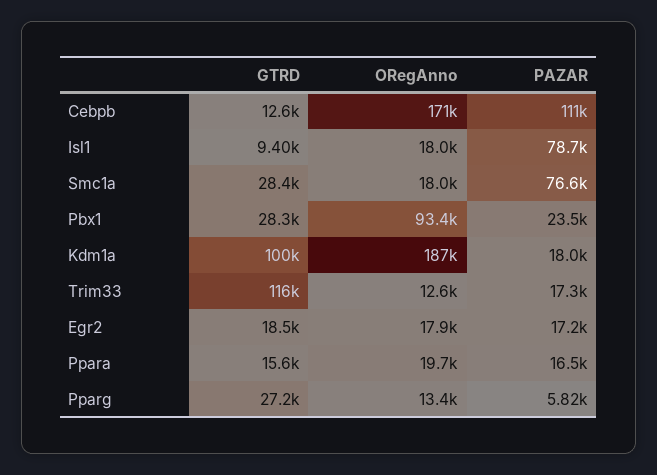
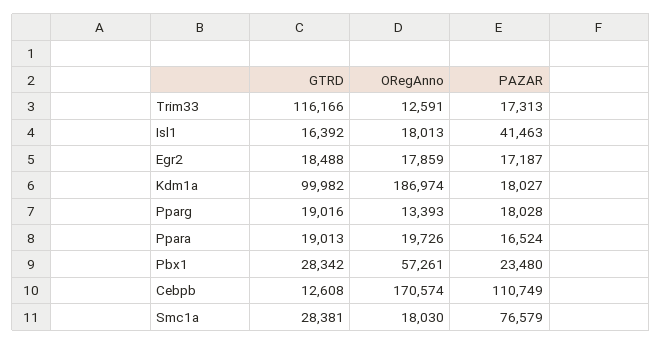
GTRD, Isl1: 9400 -> 16392
PAZAR, Isl1: 78700 -> 41463
ORegAnno, Pbx1: 93400 -> 57261
GTRD, Ppara: 15600 -> 19013
GTRD, Pparg: 27200 -> 19016
PAZAR, Pparg: 5820 -> 18028

